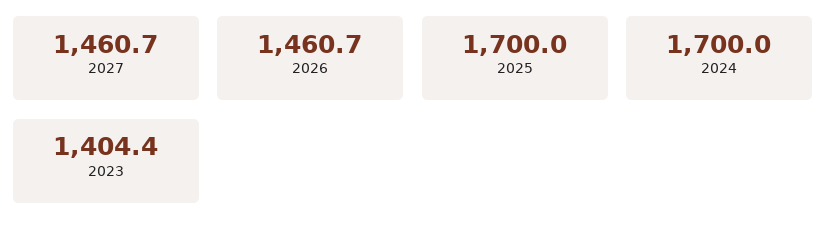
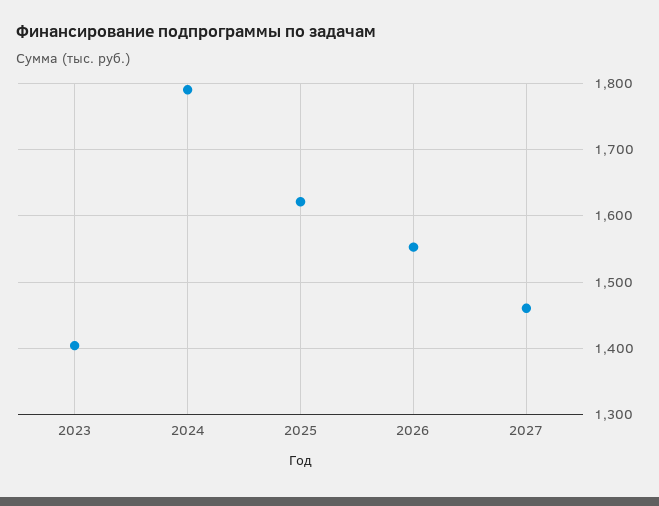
2026: 1460.7 -> 1550
2025: 1700 -> 1620
2024: 1700 -> 1790

